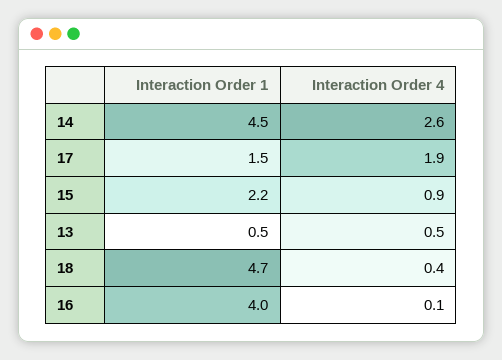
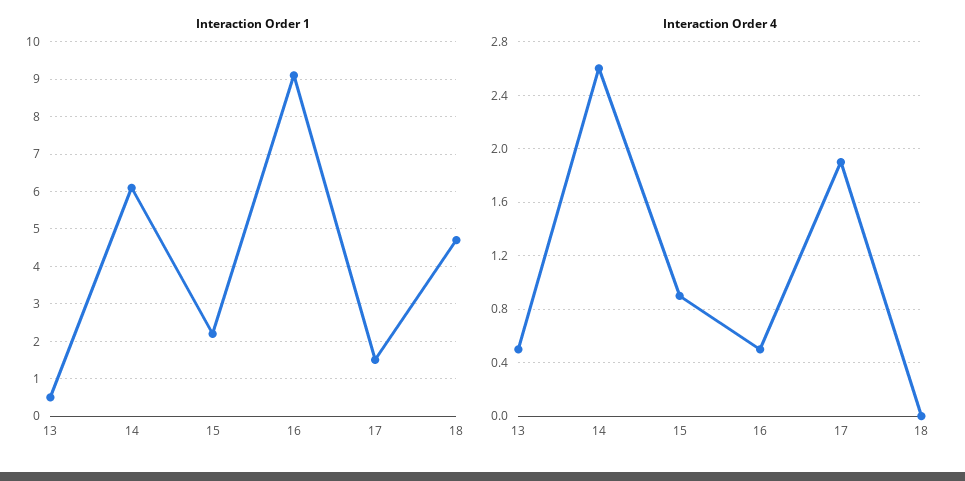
Interaction Order 1, 14: 4.5 -> 6
Interaction Order 4, 18: 0.4 -> 0
Interaction Order 1, 16: 4 -> 9
Interaction Order 4, 16: 0.1 -> 0.5

